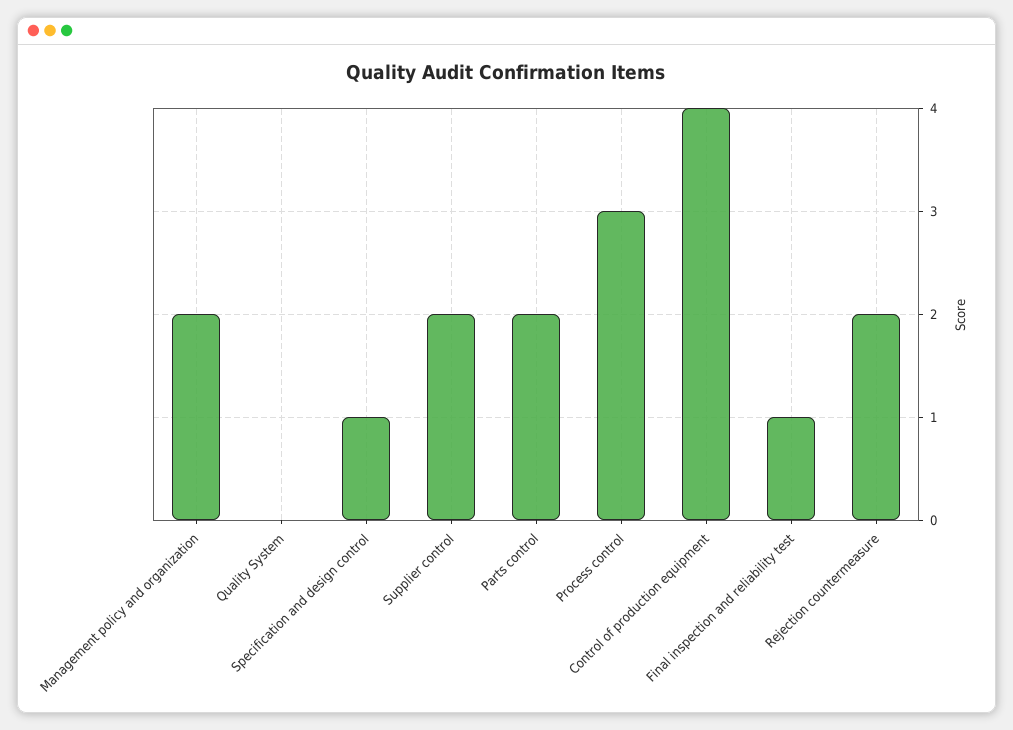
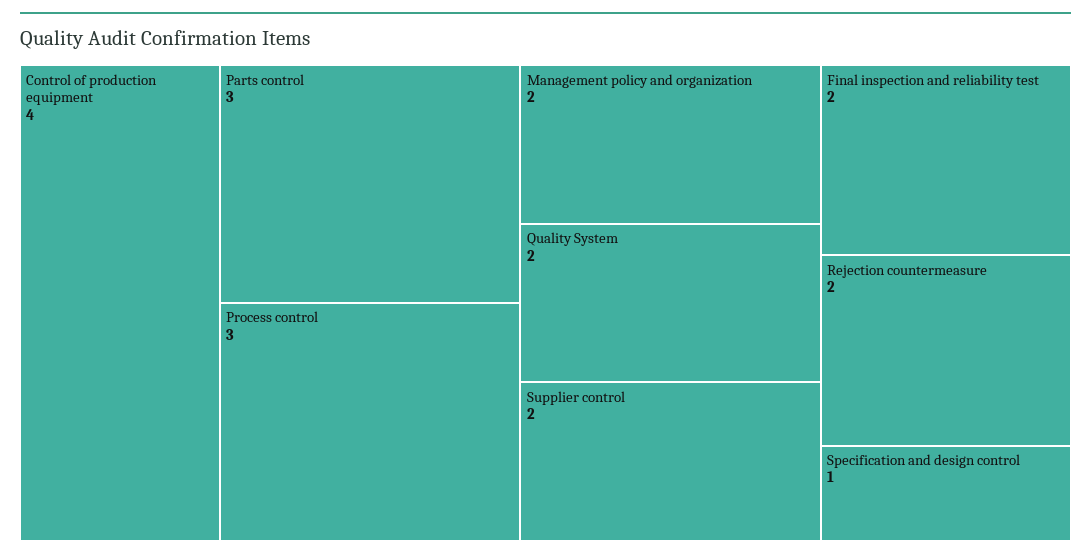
Quality System: 0 -> 2
Parts control: 2 -> 3
Final inspection and reliability test: 1 -> 2

